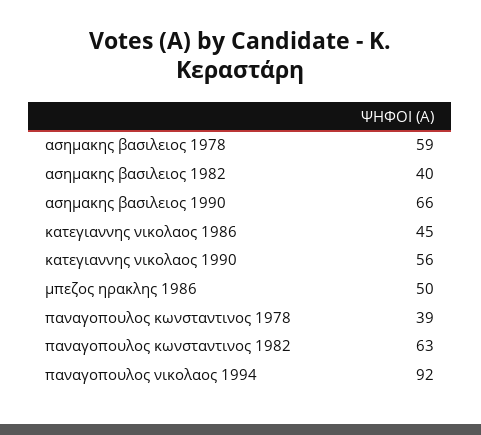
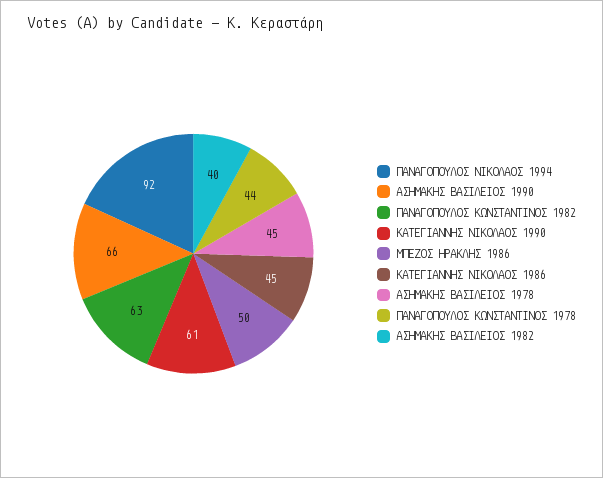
ασημακης βασιλειος 1978: 59 -> 45
κατεγιαννης νικολαος 1990: 56 -> 61
παναγοπουλος κωνσταντινος 1978: 39 -> 44

